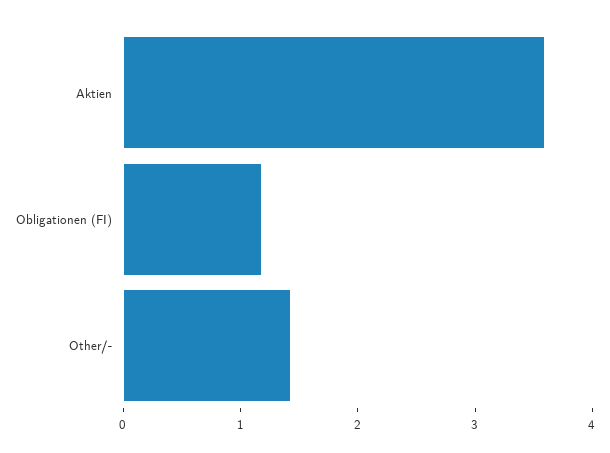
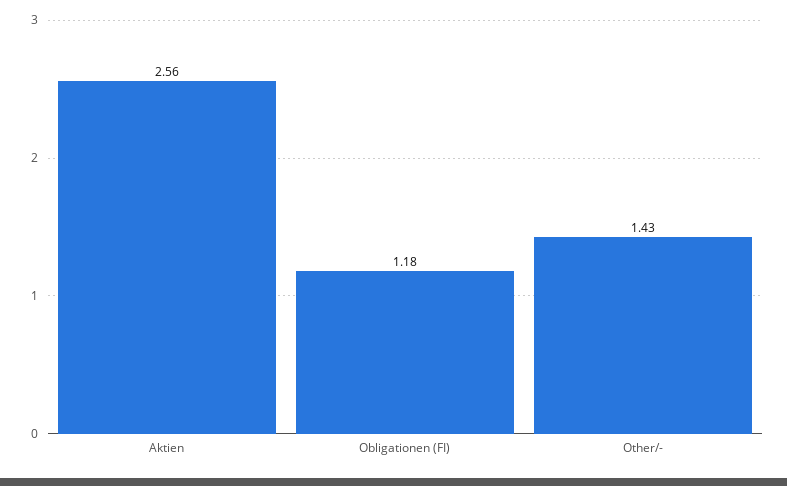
Aktien: 3.6 -> 2.56

